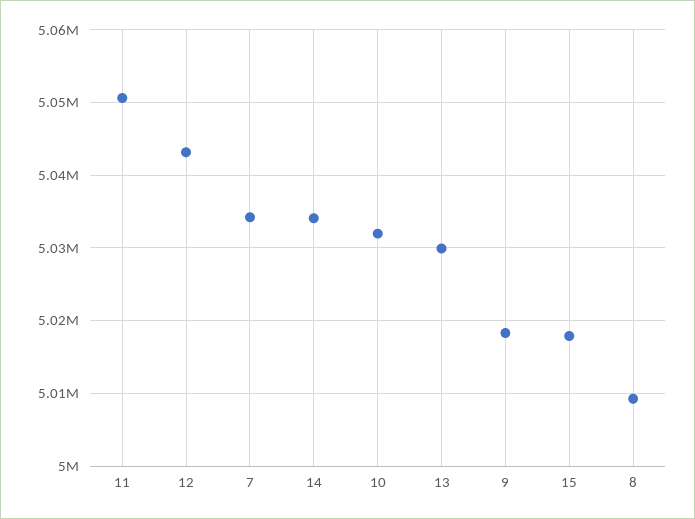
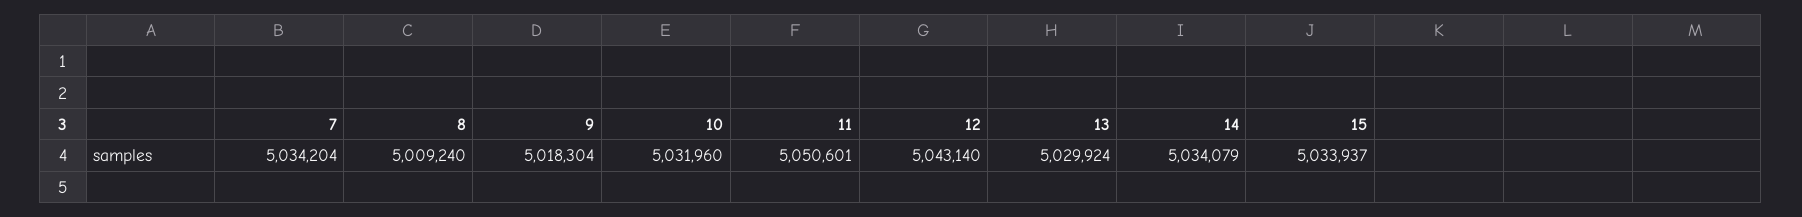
15: 5018000 -> 5033937

